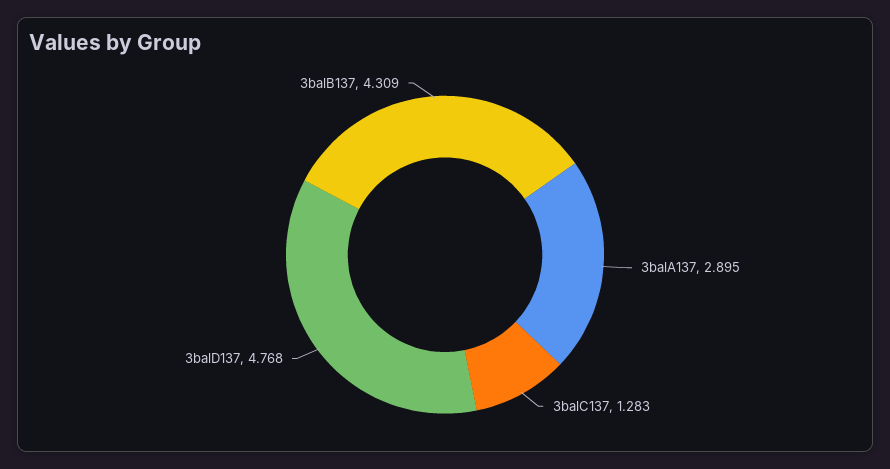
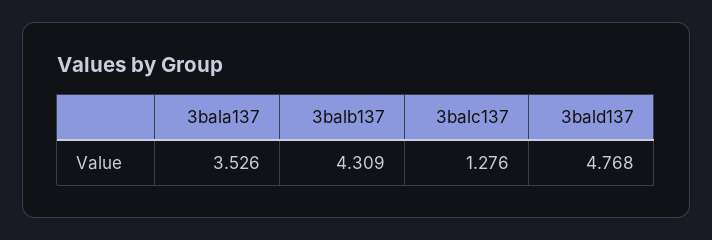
3balA137: 2.895 -> 3.526
3balC137: 1.283 -> 1.276

